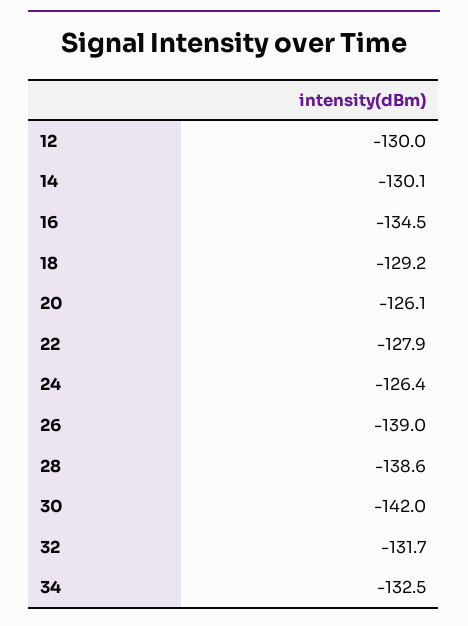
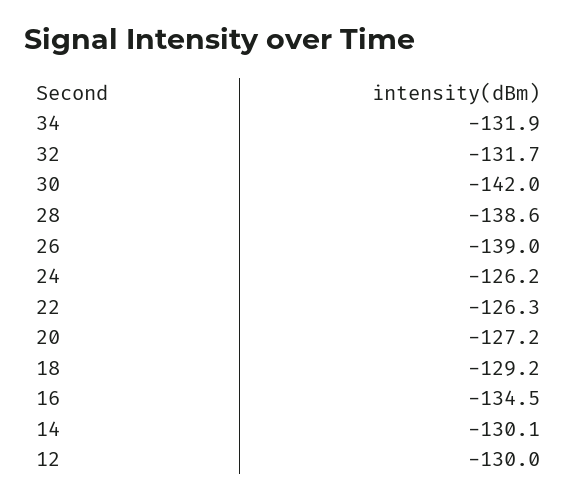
20: -126.1 -> -127.2
22: -127.9 -> -126.3
24: -126.4 -> -126.2
34: -132.5 -> -131.9

